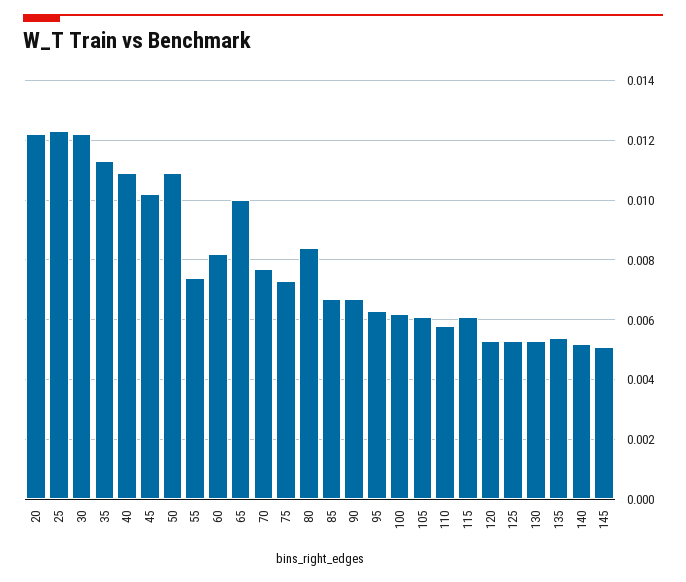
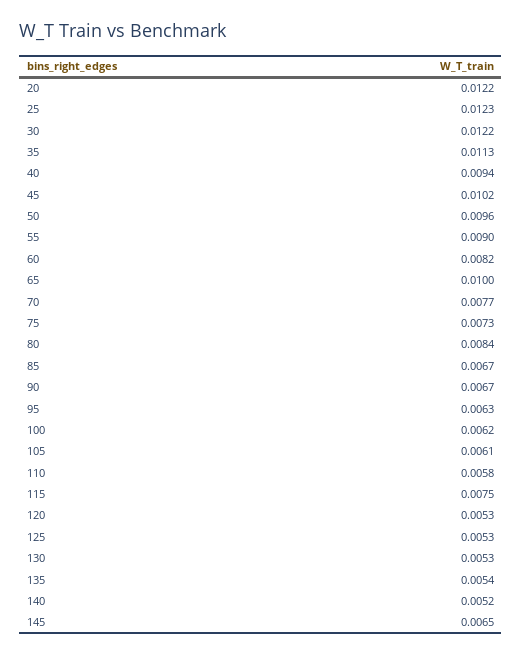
40: 0.011 -> 0.0094
50: 0.011 -> 0.0096
55: 0.0075 -> 0.009
115: 0.006 -> 0.0075
145: 0.005 -> 0.0065

